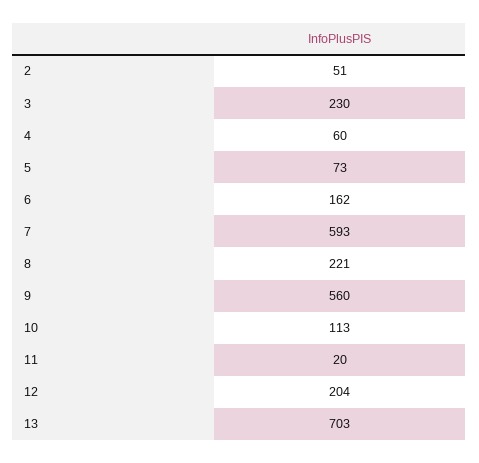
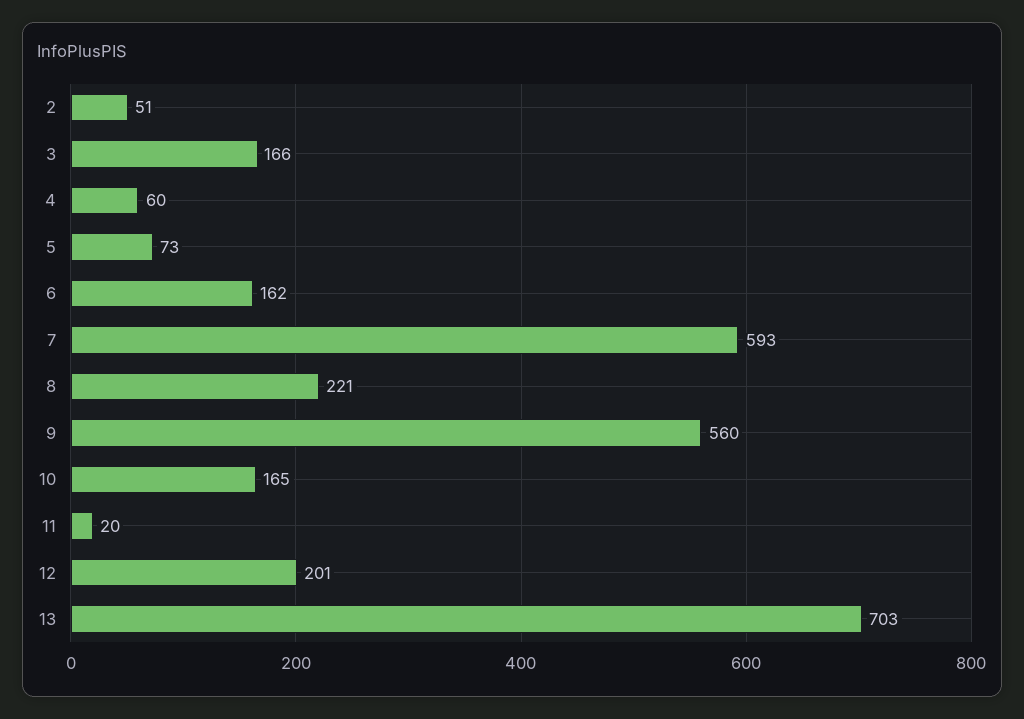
3: 230 -> 166
10: 113 -> 165
12: 204 -> 201

